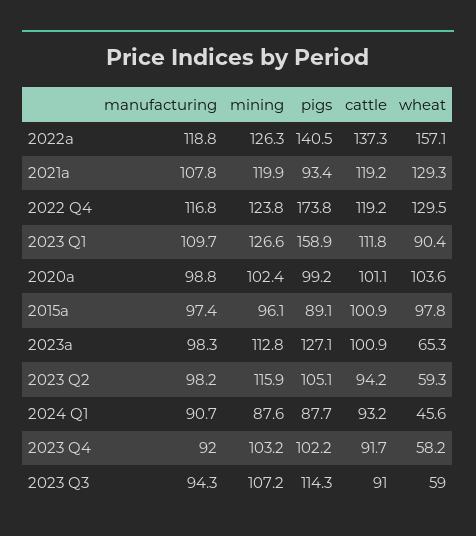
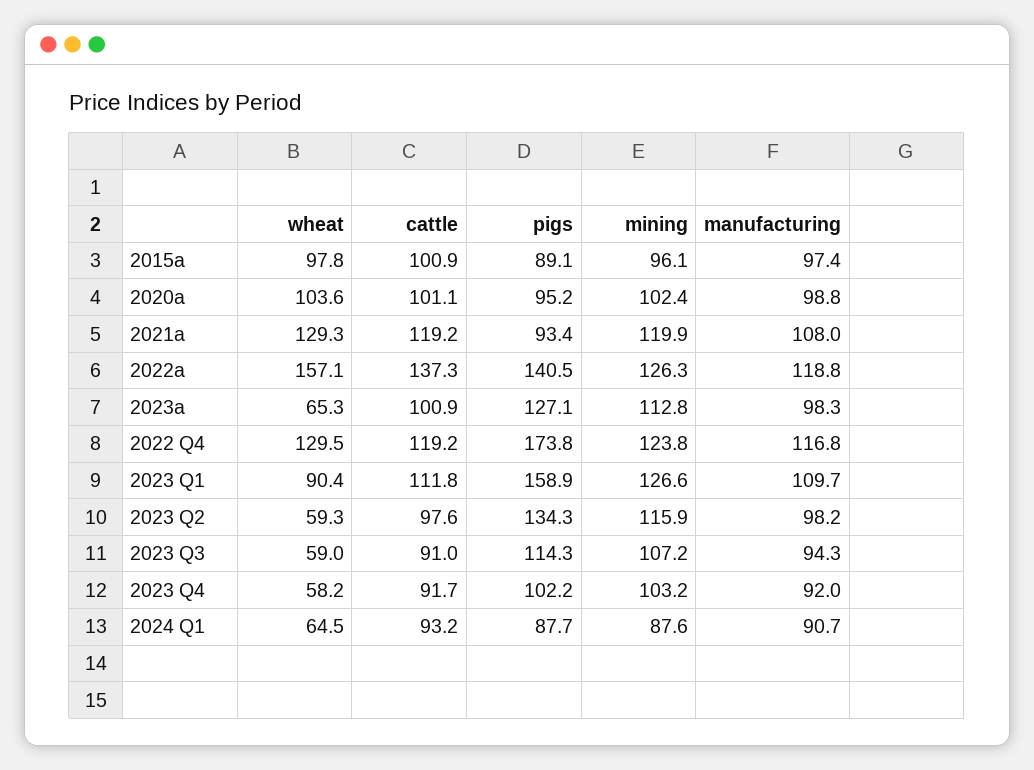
manufacturing, 2021a: 107.8 -> 108
pigs, 2020a: 99.2 -> 95.2
pigs, 2023 Q2: 105.1 -> 134.3
cattle, 2023 Q2: 94.2 -> 97.6
wheat, 2024 Q1: 45.6 -> 64.5

